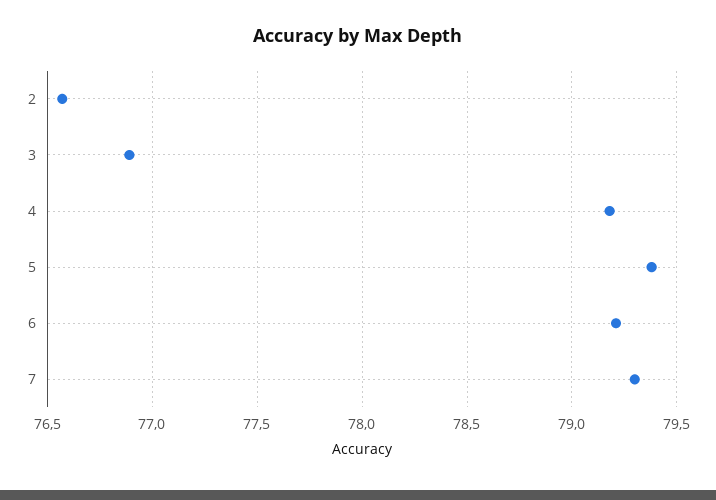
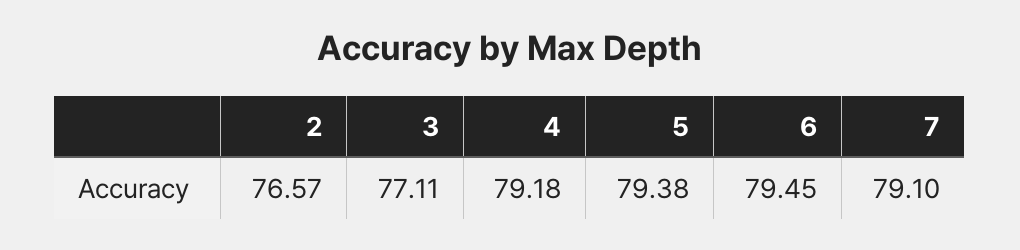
3: 76.9 -> 77.11
6: 79.2 -> 79.45
7: 79.3 -> 79.1

